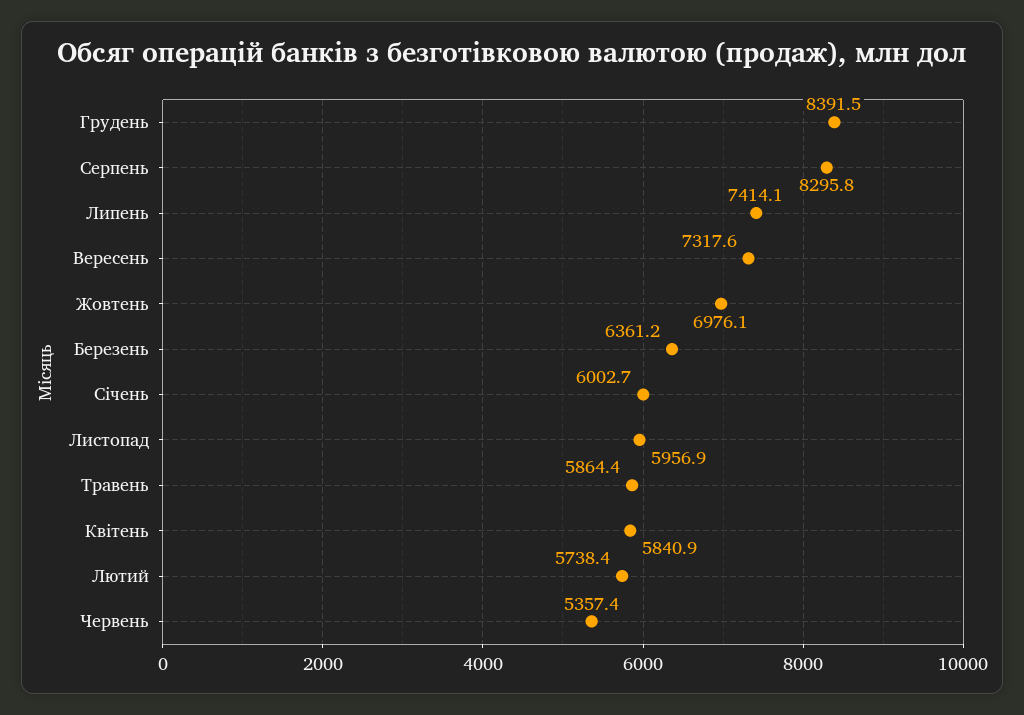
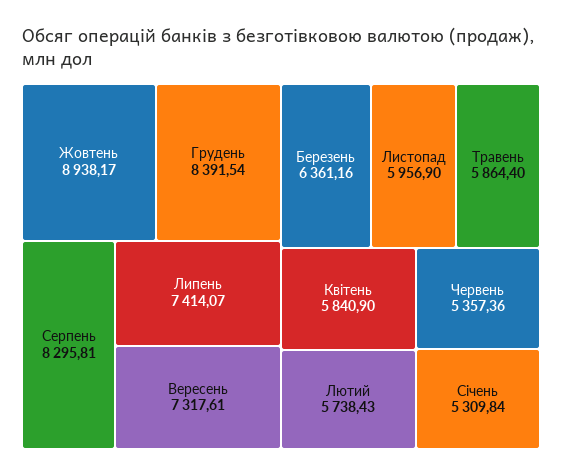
Жовтень: 6976.1 -> 8938.17
Січень: 6002.7 -> 5309.84

